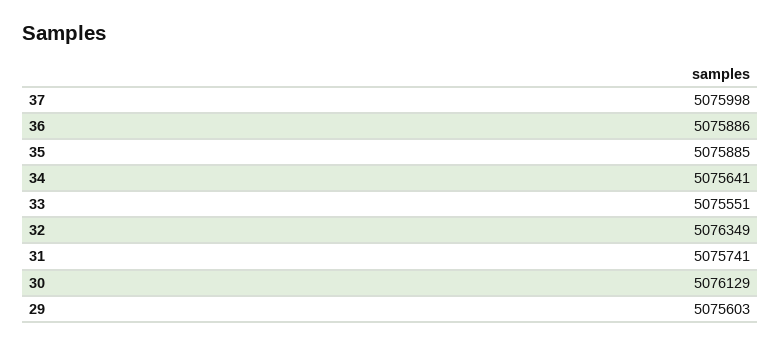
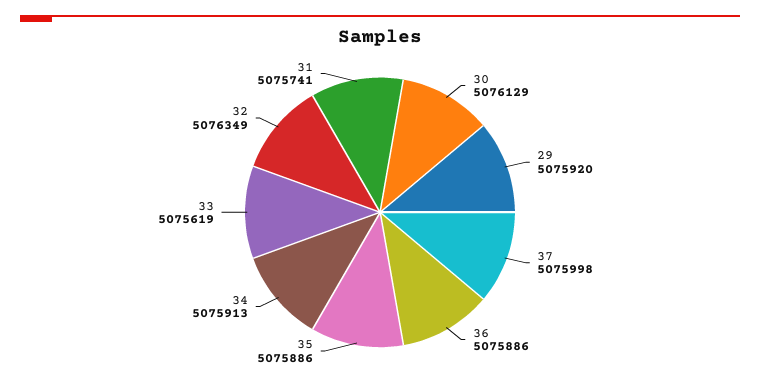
35: 5075885 -> 5075886
34: 5075641 -> 5075913
33: 5075551 -> 5075619
29: 5075603 -> 5075920

